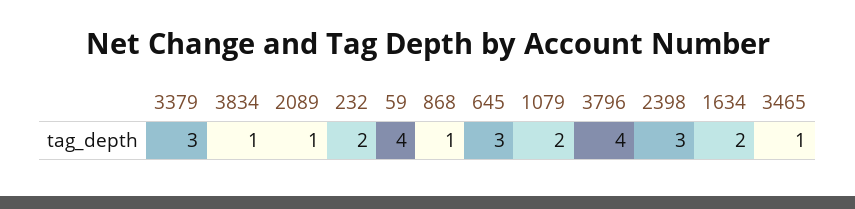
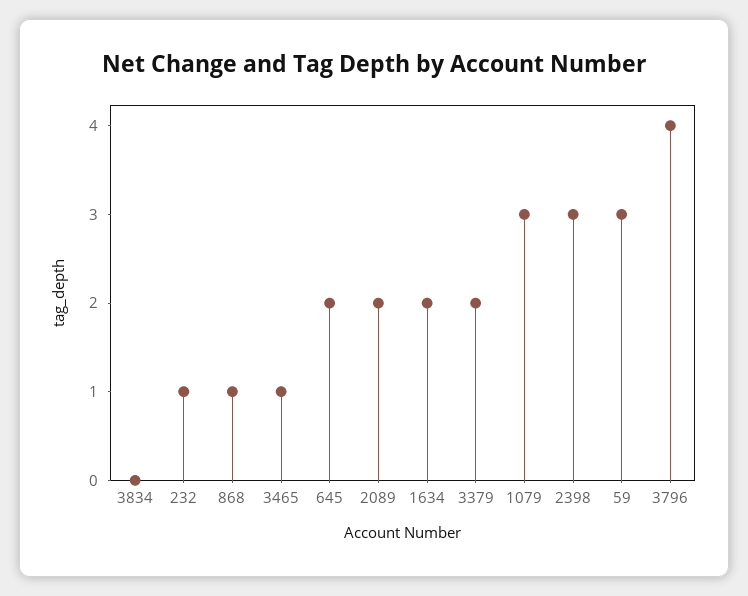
3379: 3 -> 2
3834: 1 -> 0
2089: 1 -> 2
232: 2 -> 1
59: 4 -> 3
645: 3 -> 2
1079: 2 -> 3

